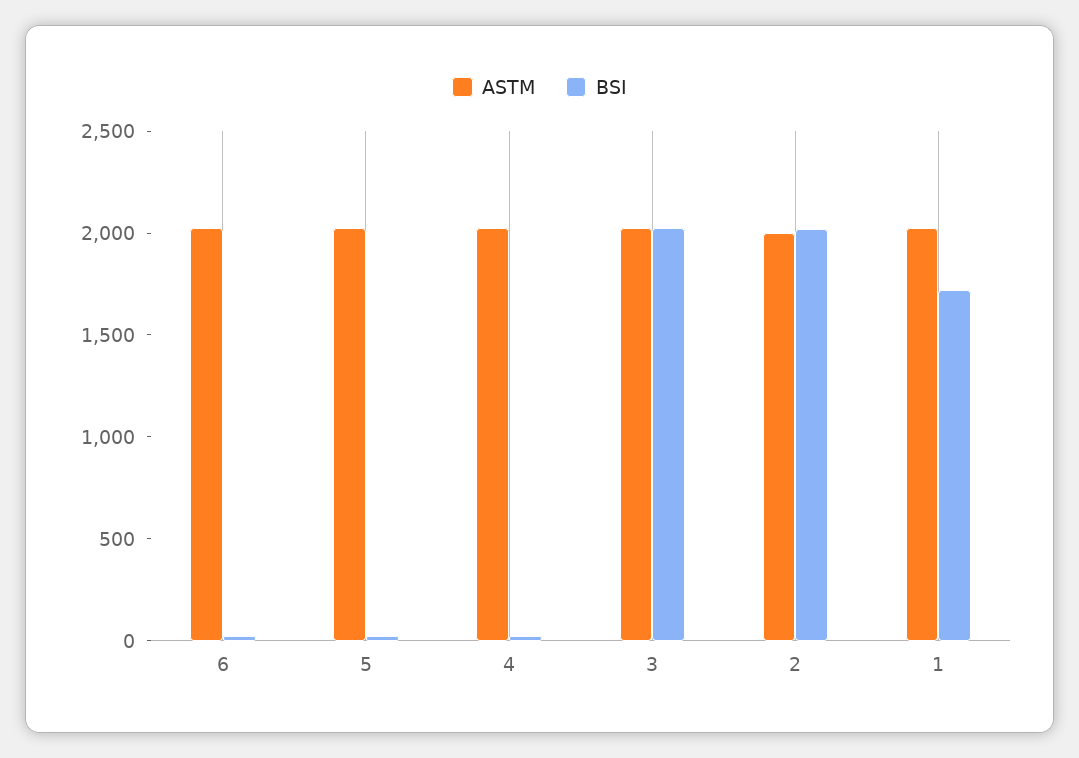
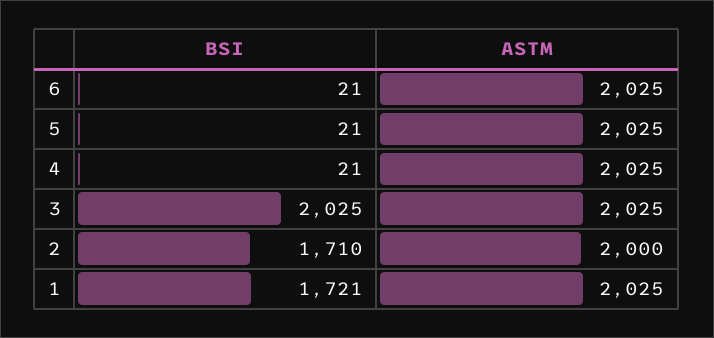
BSI, 2: 2000 -> 1710

